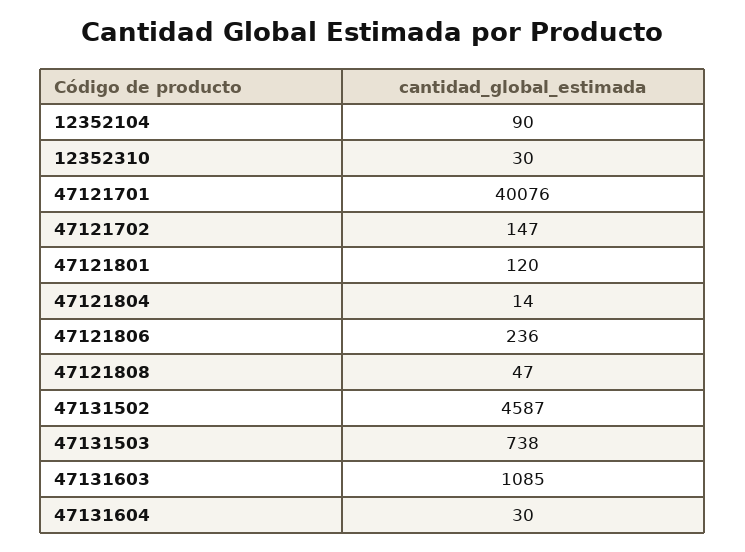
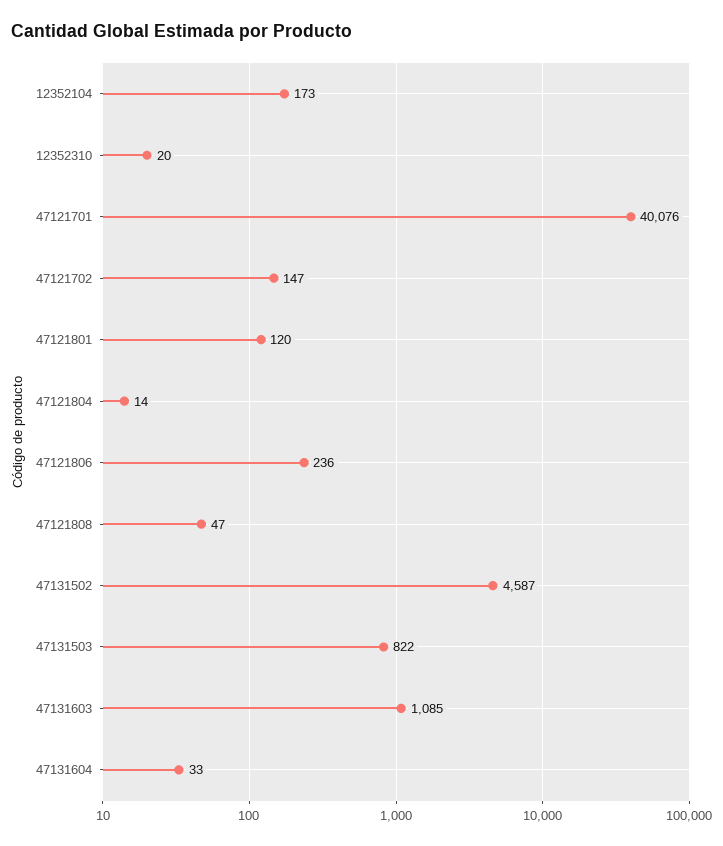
12352104: 90 -> 173
12352310: 30 -> 20
47131503: 738 -> 822
47131604: 30 -> 33

